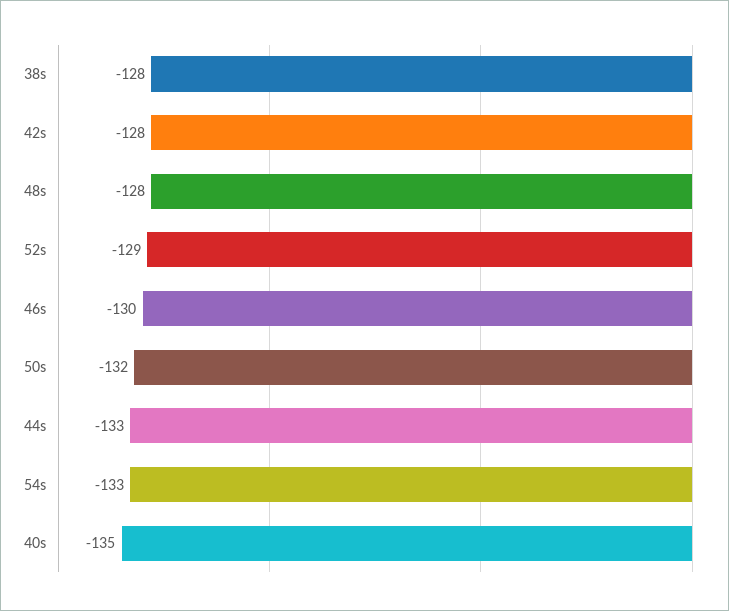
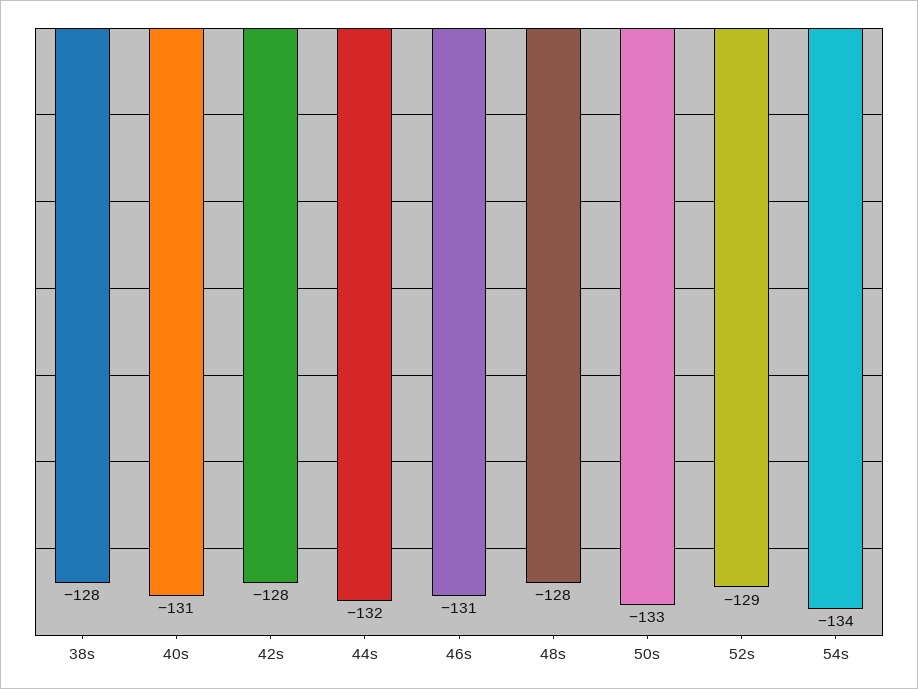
46s: -130 -> -131
50s: -132 -> -133
44s: -133 -> -132
54s: -133 -> -134
40s: -135 -> -131

